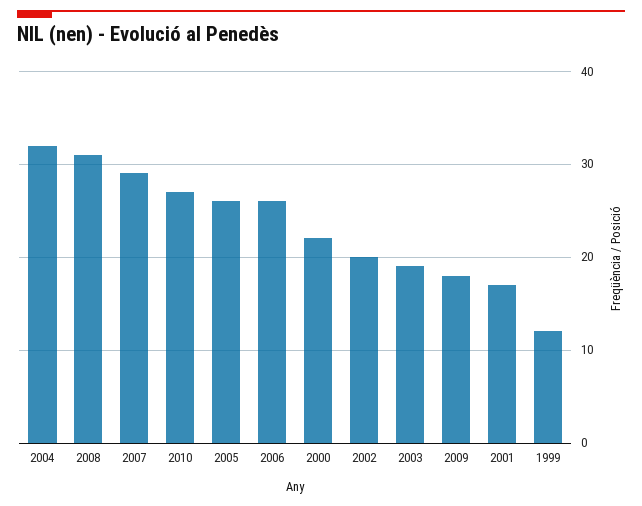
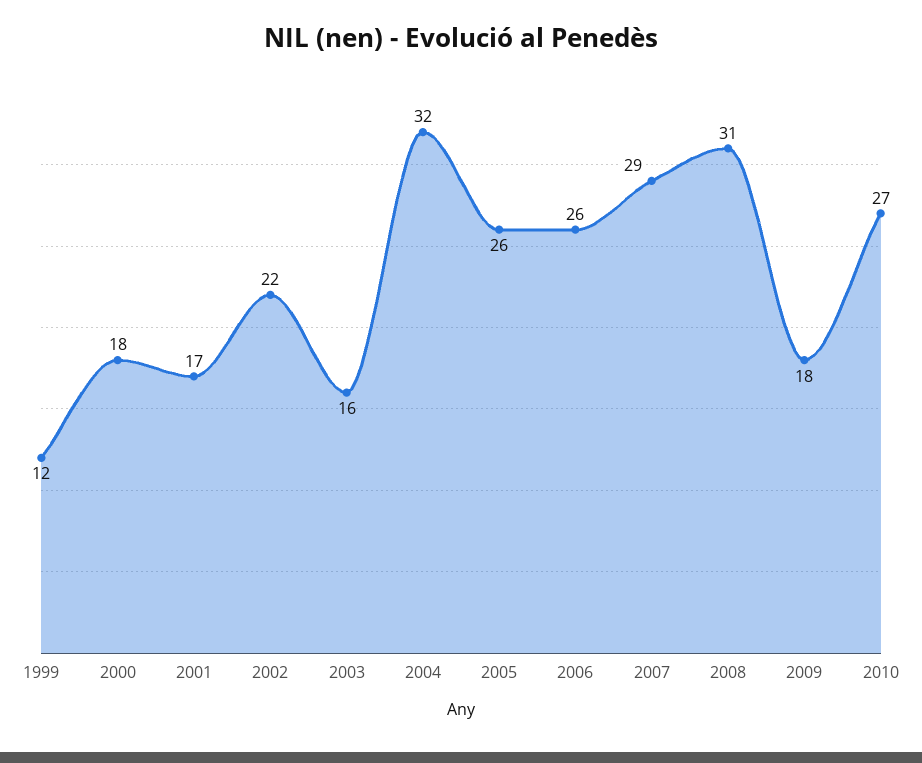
2000: 22 -> 18
2002: 20 -> 22
2003: 19 -> 16

